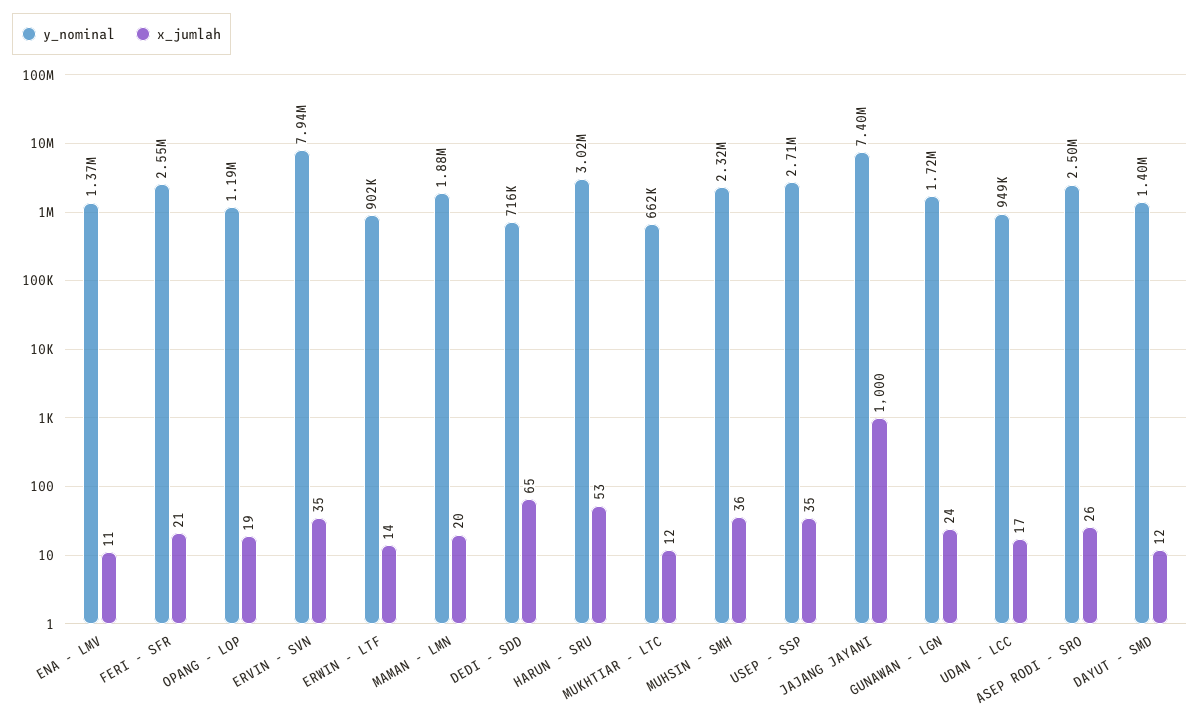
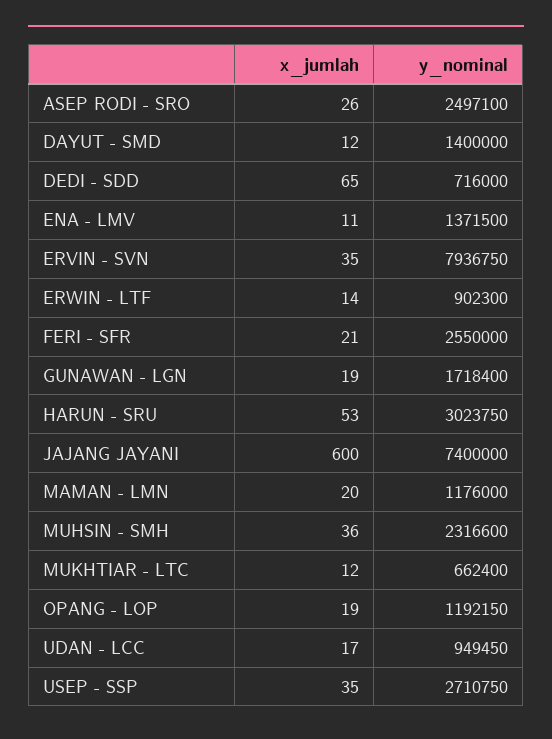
y_nominal, MAMAN - LMN: 1880000 -> 1176000
x_jumlah, JAJANG JAYANI: 1000 -> 600
x_jumlah, GUNAWAN - LGN: 24 -> 19

